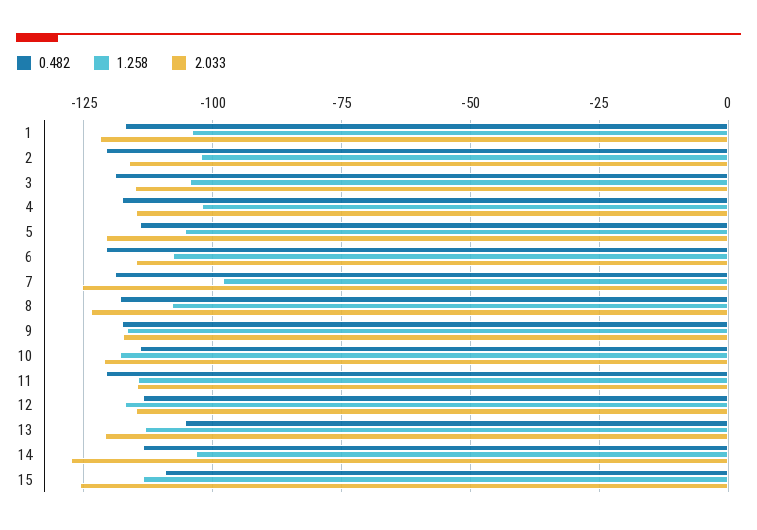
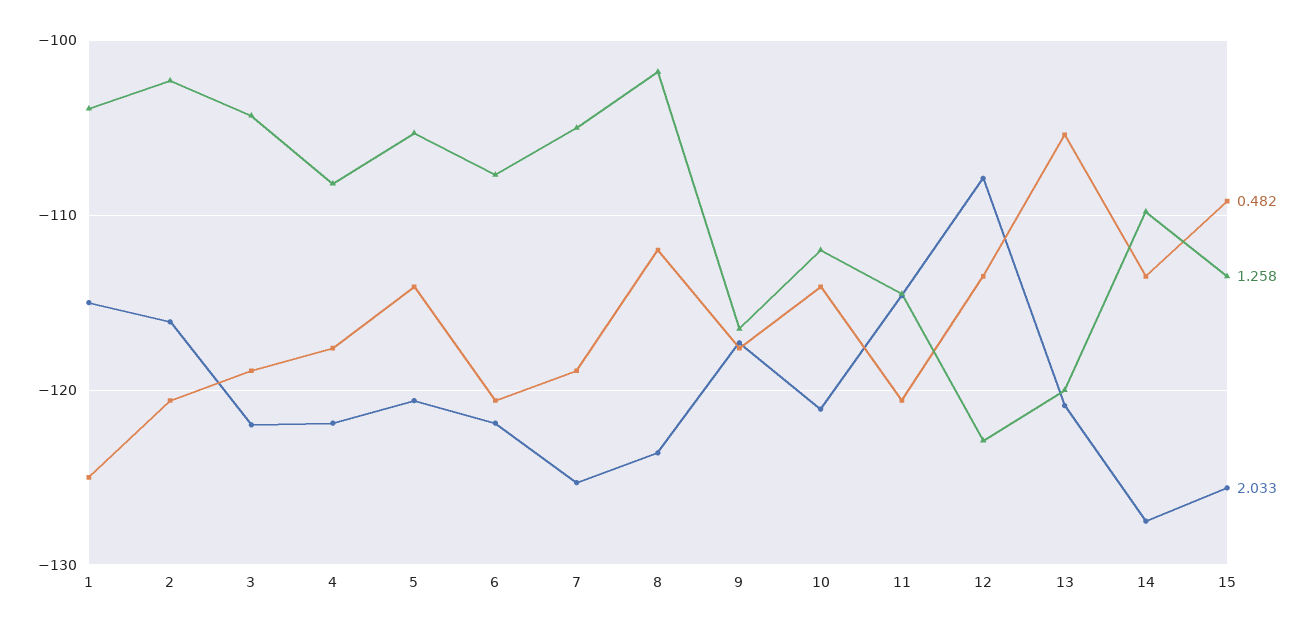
0.482, 1: -117.5 -> -125
2.033, 1: -122.5 -> -115
2.033, 3: -115 -> -122
1.258, 4: -102.5 -> -108
2.033, 4: -115 -> -122
2.033, 6: -115 -> -122
1.258, 7: -97.5 -> -105
0.482, 8: -117.5 -> -112
1.258, 8: -107.5 -> -102
1.258, 10: -117.5 -> -112
1.258, 12: -117.5 -> -123
2.033, 12: -115 -> -108
1.258, 13: -112.5 -> -120
1.258, 14: -102.5 -> -110

